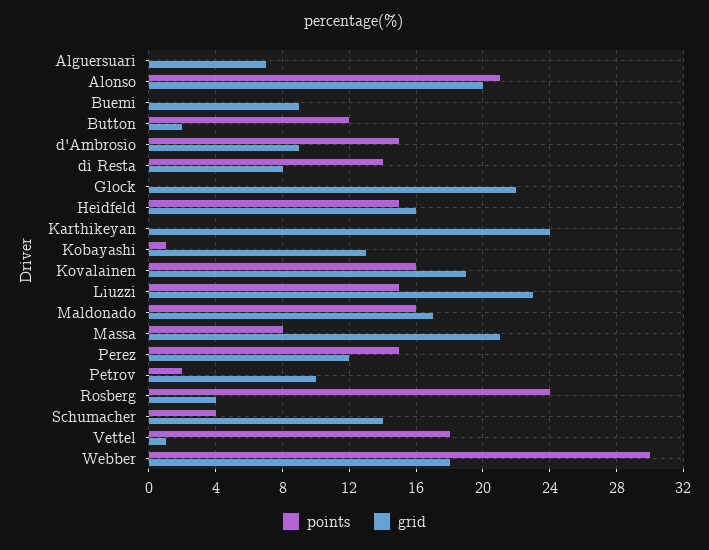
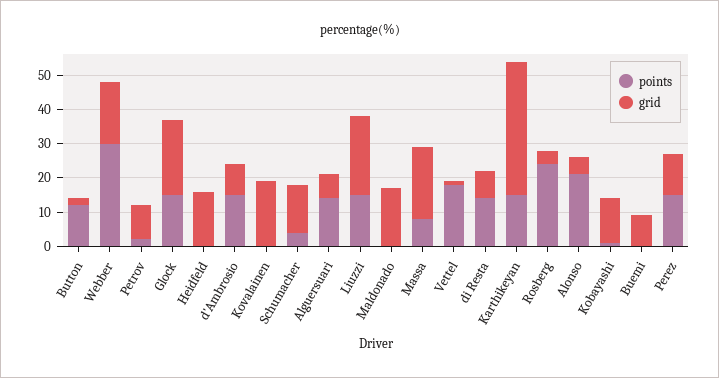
points, Alguersuari: 0 -> 15
grid, Alonso: 20 -> 5
points, Glock: 0 -> 15
points, Heidfeld: 15 -> 0
points, Karthikeyan: 0 -> 15
grid, Karthikeyan: 24 -> 40
points, Kovalainen: 16 -> 0
points, Maldonado: 16 -> 0

